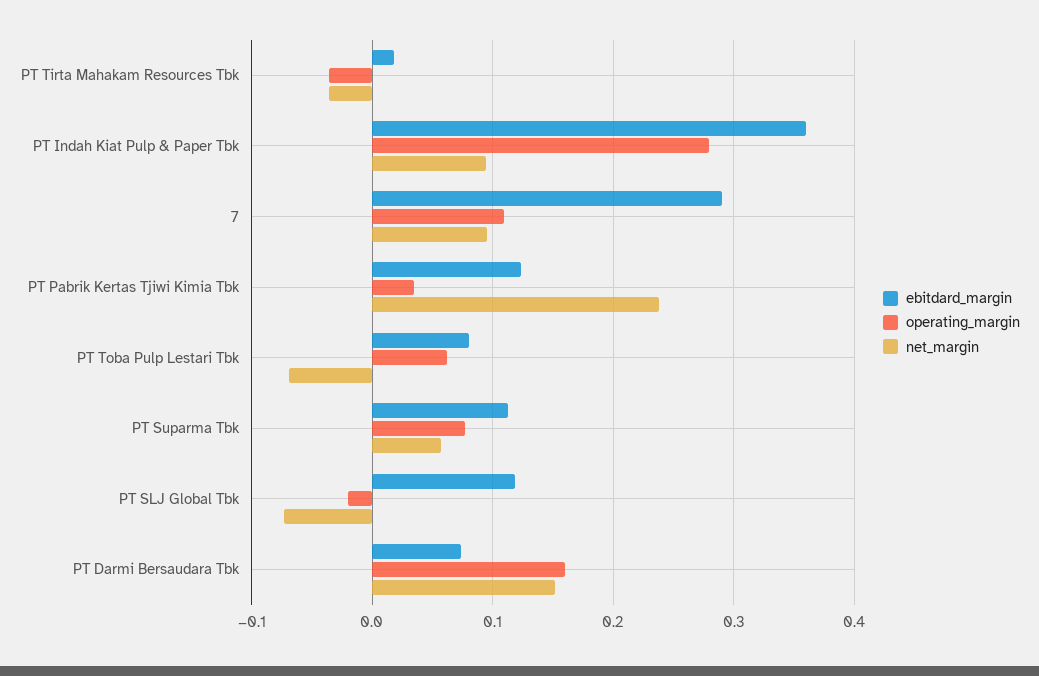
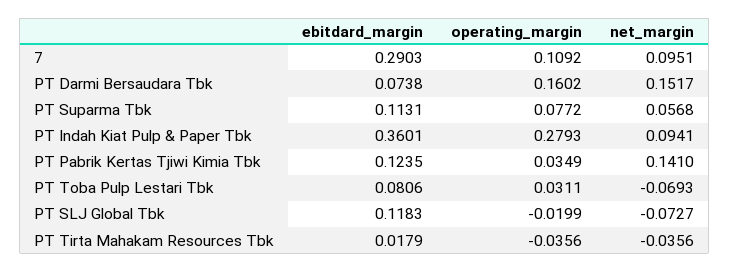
net_margin, PT Pabrik Kertas Tjiwi Kimia Tbk: 0.24 -> 0.141
operating_margin, PT Toba Pulp Lestari Tbk: 0.06 -> 0.0311

